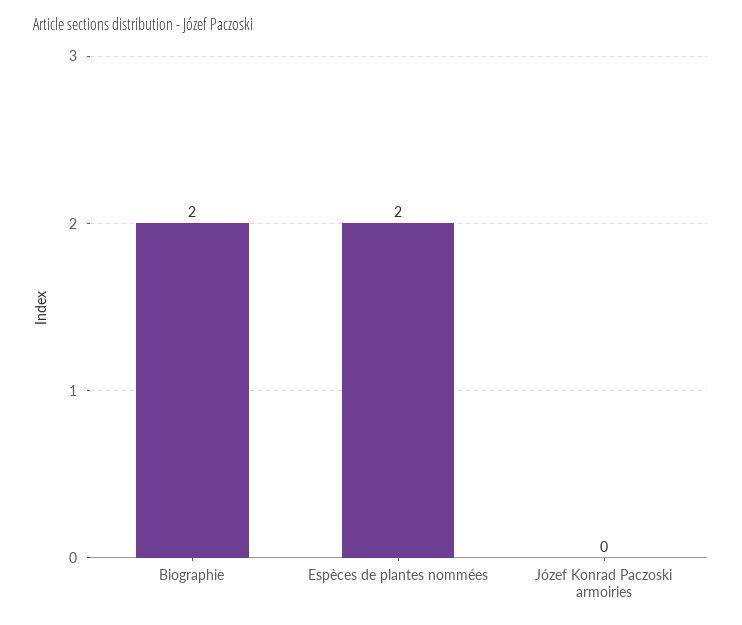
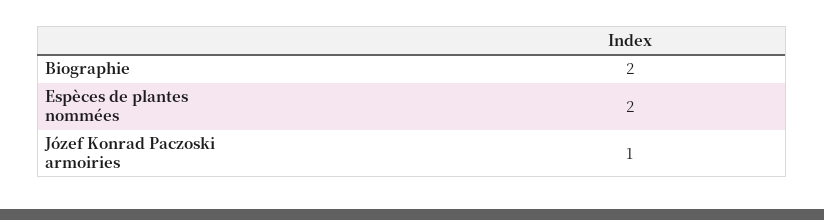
Józef Konrad Paczoski armoiries: 0 -> 1

